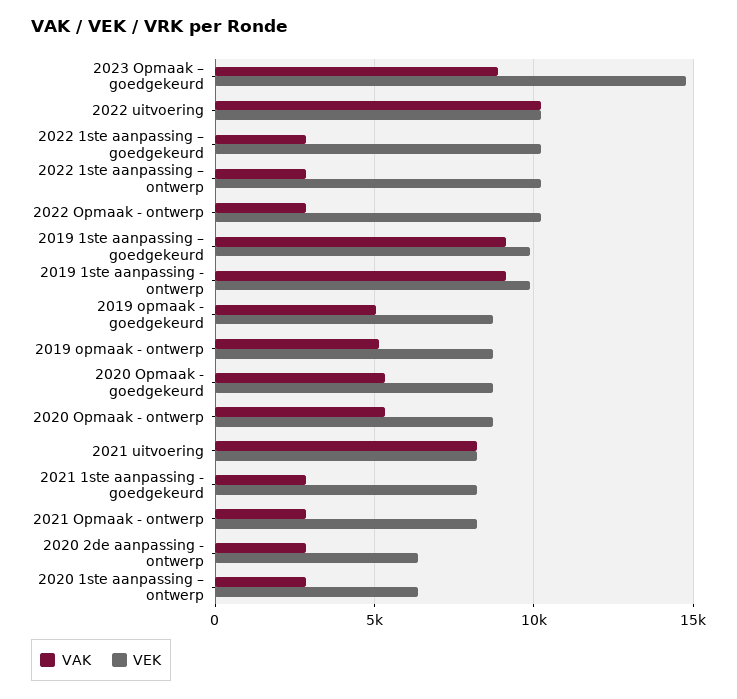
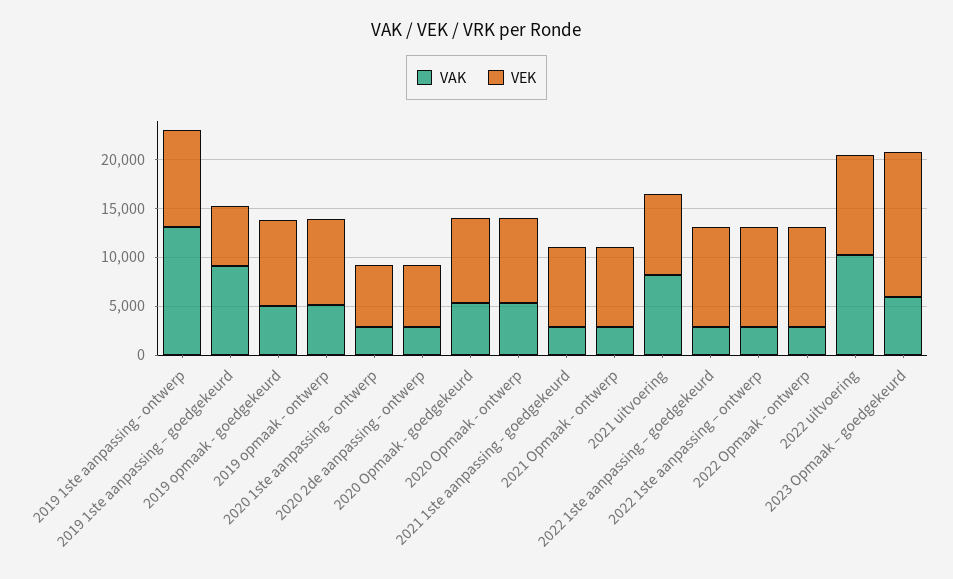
VAK, 2023 Opmaak – goedgekeurd: 9000 -> 6000
VEK, 2019 1ste aanpassing – goedgekeurd: 10000 -> 6000
VAK, 2019 1ste aanpassing - ontwerp: 9000 -> 13000

